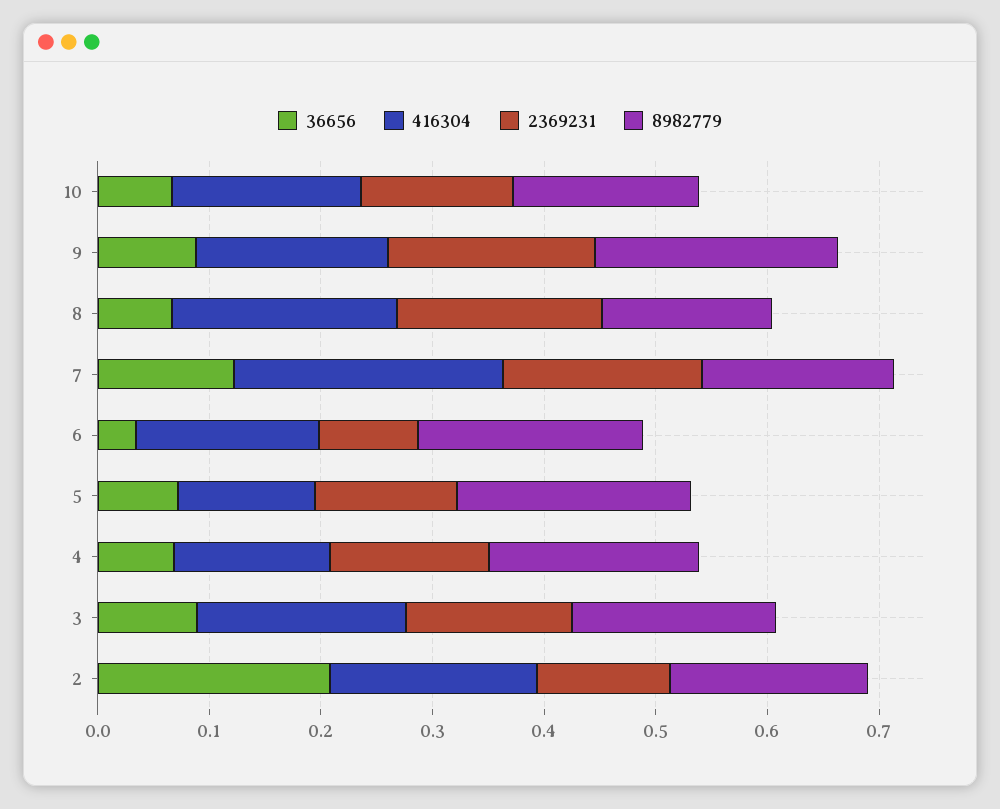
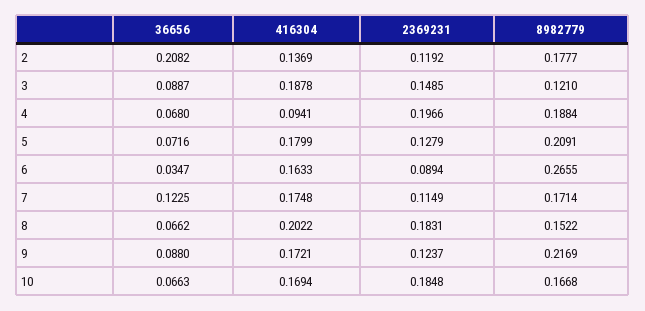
2369231, 10: 0.14 -> 0.1848
2369231, 9: 0.18 -> 0.1237
416304, 7: 0.24 -> 0.1748
2369231, 7: 0.18 -> 0.1149
8982779, 6: 0.2 -> 0.2655
416304, 5: 0.12 -> 0.1799
416304, 4: 0.14 -> 0.0941
2369231, 4: 0.14 -> 0.1966
8982779, 3: 0.18 -> 0.121
416304, 2: 0.18 -> 0.1369

